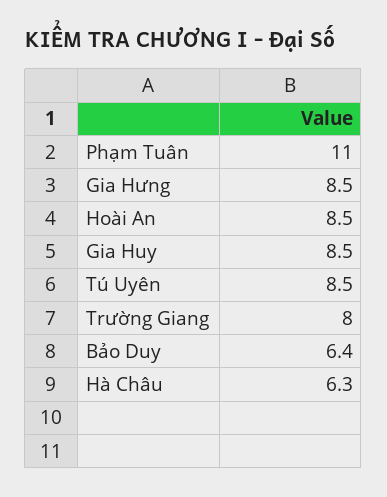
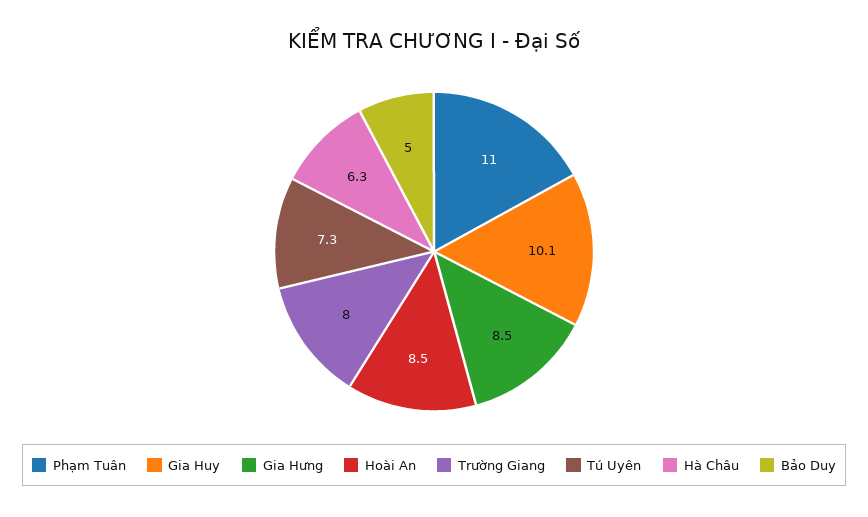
Gia Huy: 8.5 -> 10.1
Tú Uyên: 8.5 -> 7.3
Bảo Duy: 6.4 -> 5

